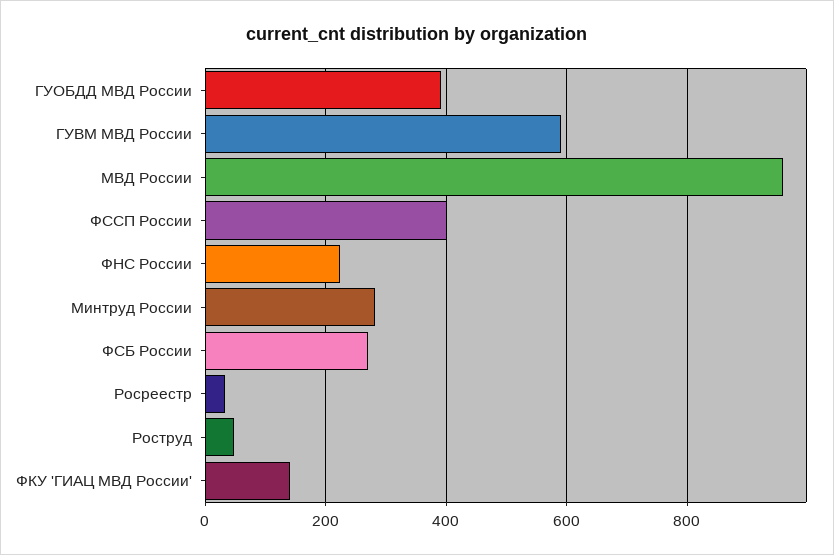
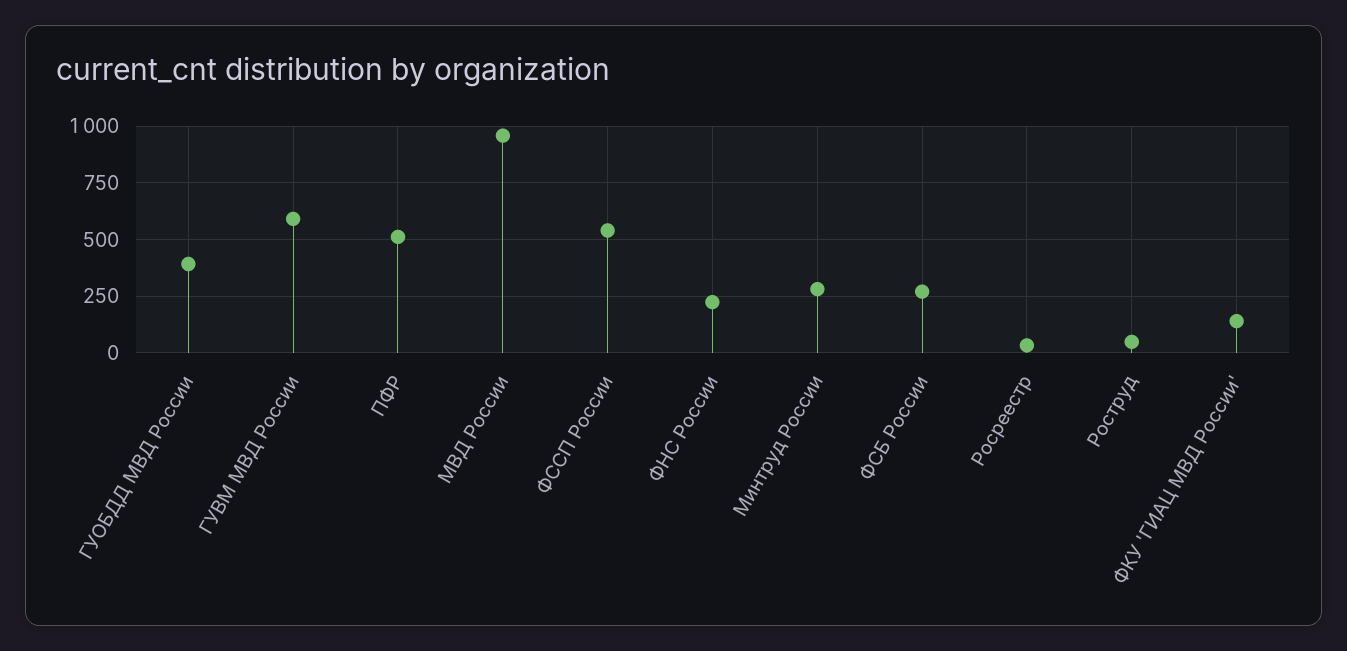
ФССП России: 400 -> 550
ПФР: none -> 500

